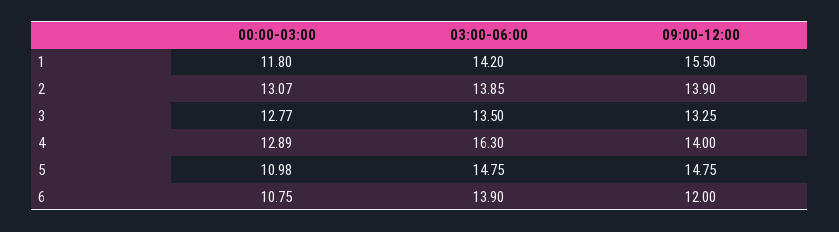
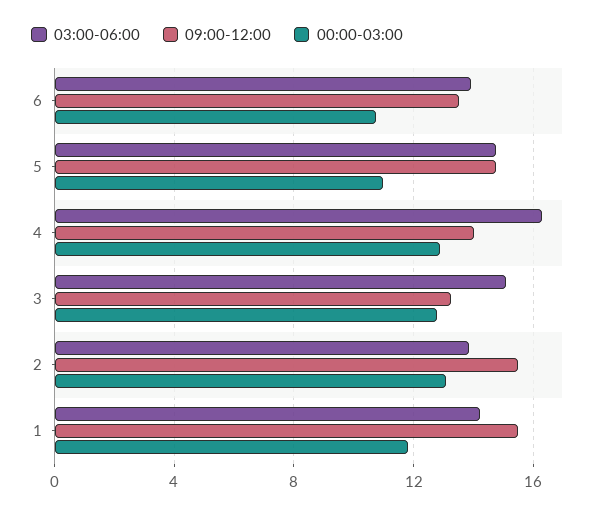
09:00-12:00, 2: 13.9 -> 15.5
03:00-06:00, 3: 13.5 -> 15
09:00-12:00, 6: 12 -> 13.5

